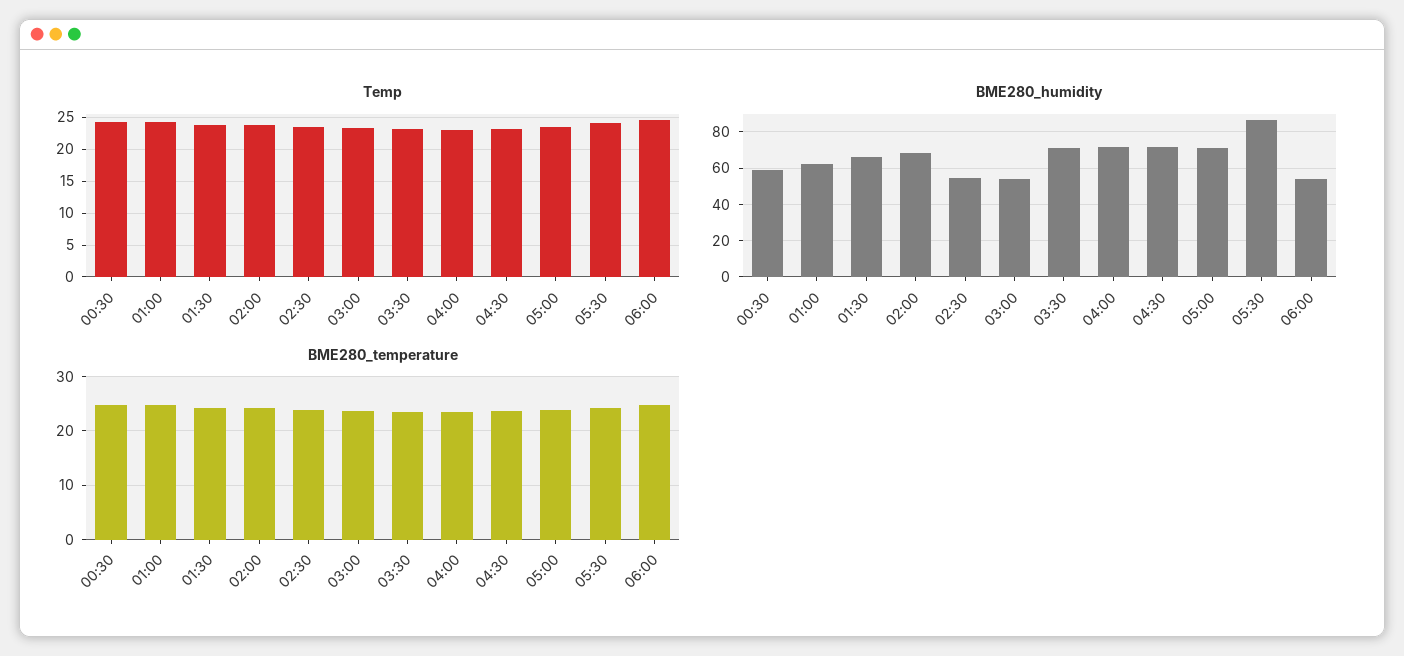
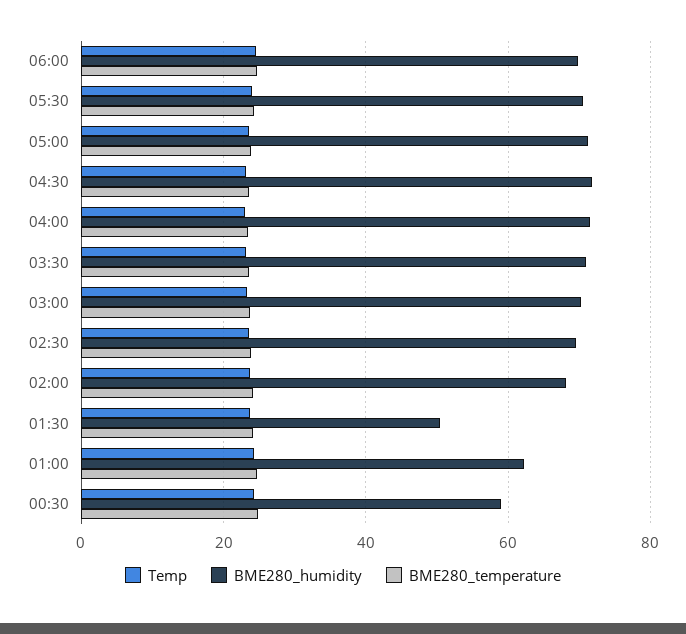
BME280_humidity, 01:30: 65 -> 50
BME280_humidity, 02:30: 55 -> 70
BME280_humidity, 03:00: 55 -> 70
BME280_humidity, 05:30: 85 -> 70
BME280_humidity, 06:00: 55 -> 70

